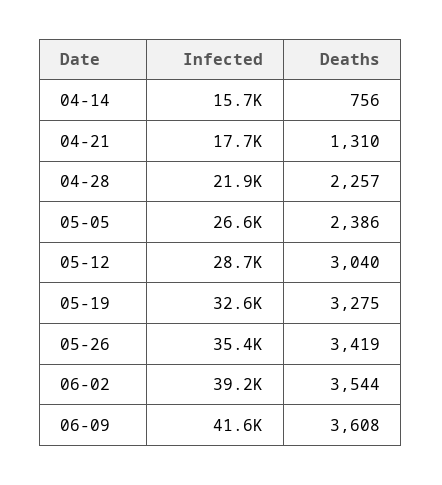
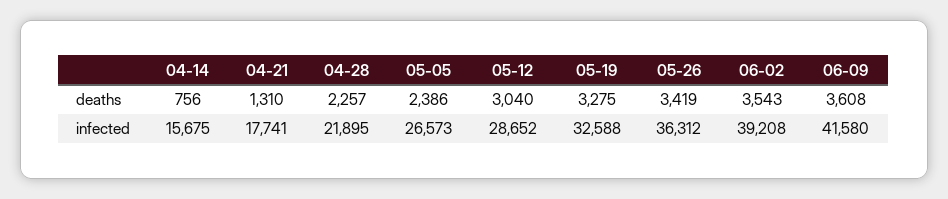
Infected, 05-26: 35400 -> 36312
Deaths, 06-02: 3544 -> 3543

